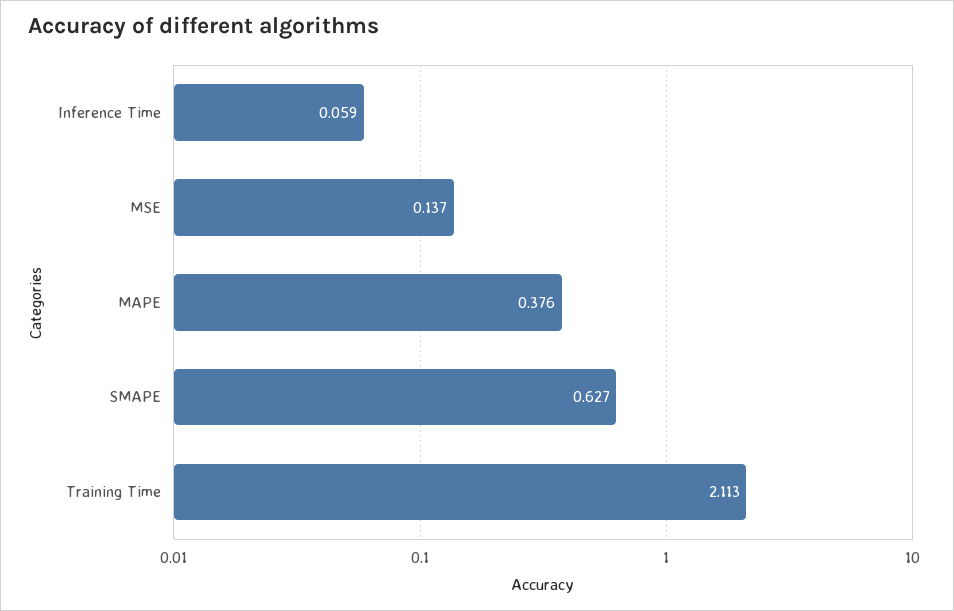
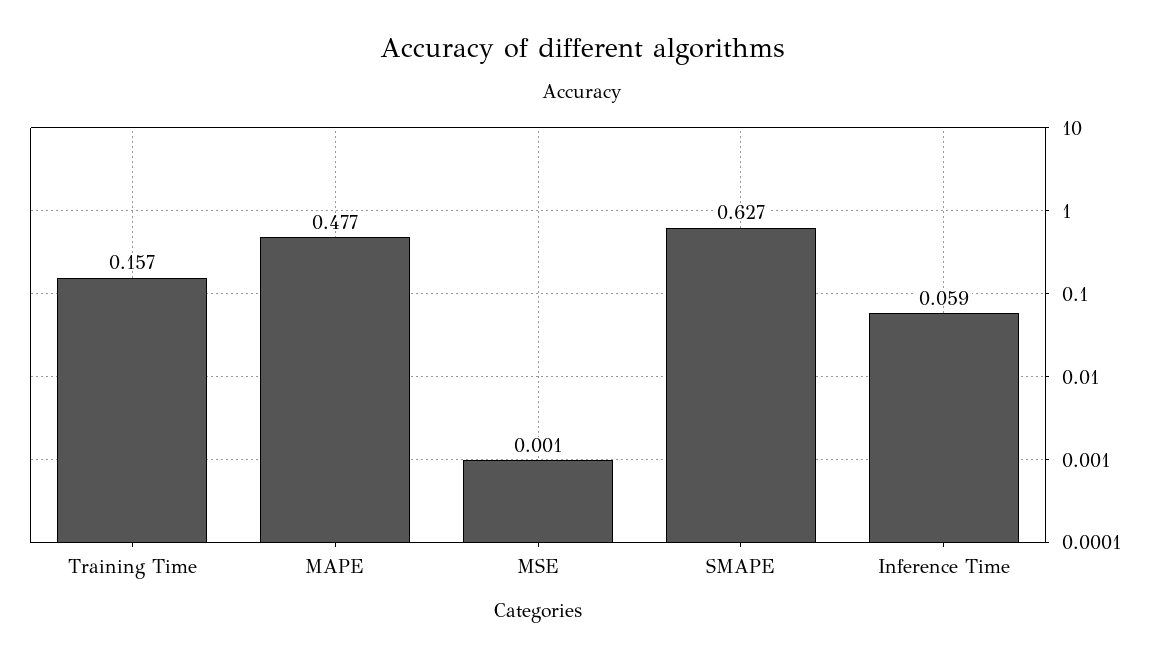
MSE: 0.137 -> 0.001
MAPE: 0.376 -> 0.477
Training Time: 2.113 -> 0.157

